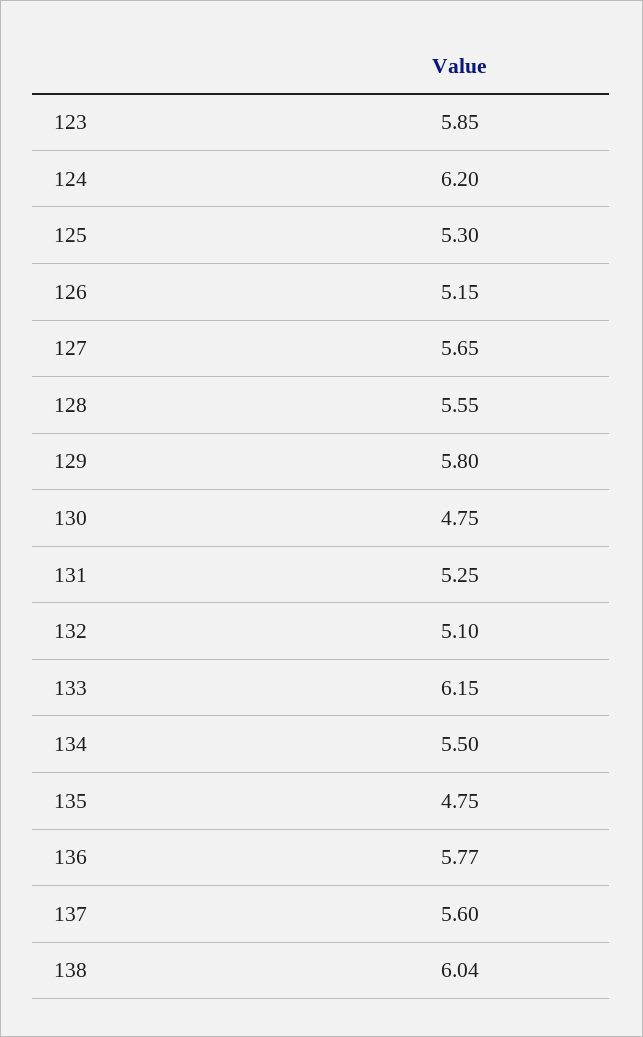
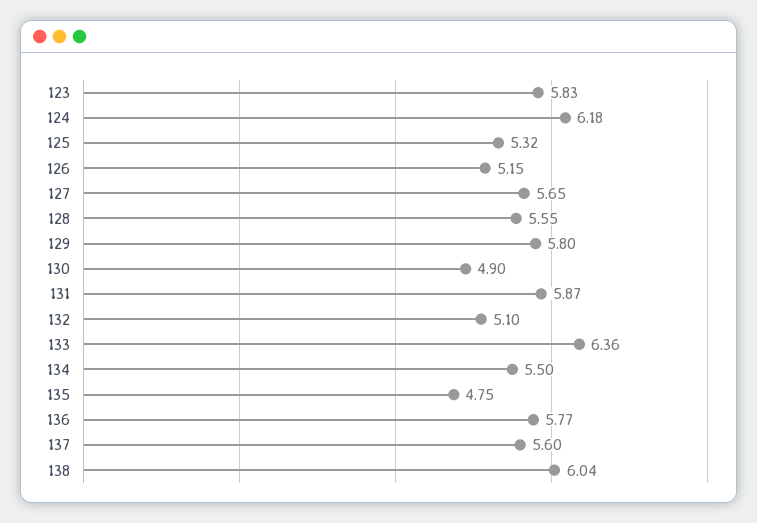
123: 5.85 -> 5.83
124: 6.2 -> 6.18
125: 5.3 -> 5.32
130: 4.75 -> 4.9
131: 5.25 -> 5.87
133: 6.15 -> 6.36

